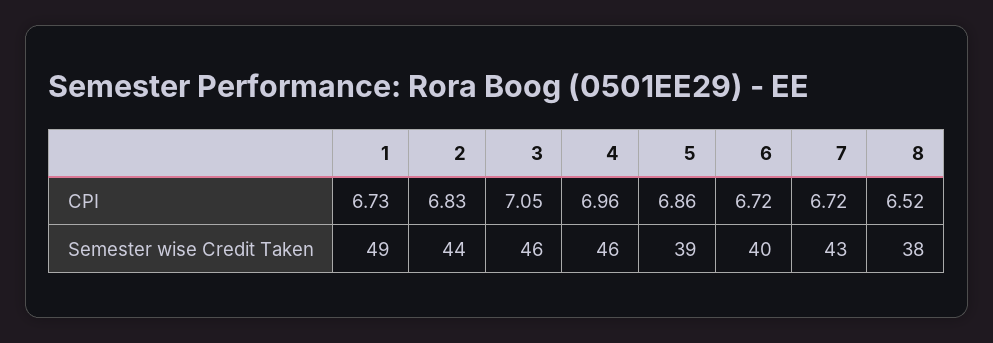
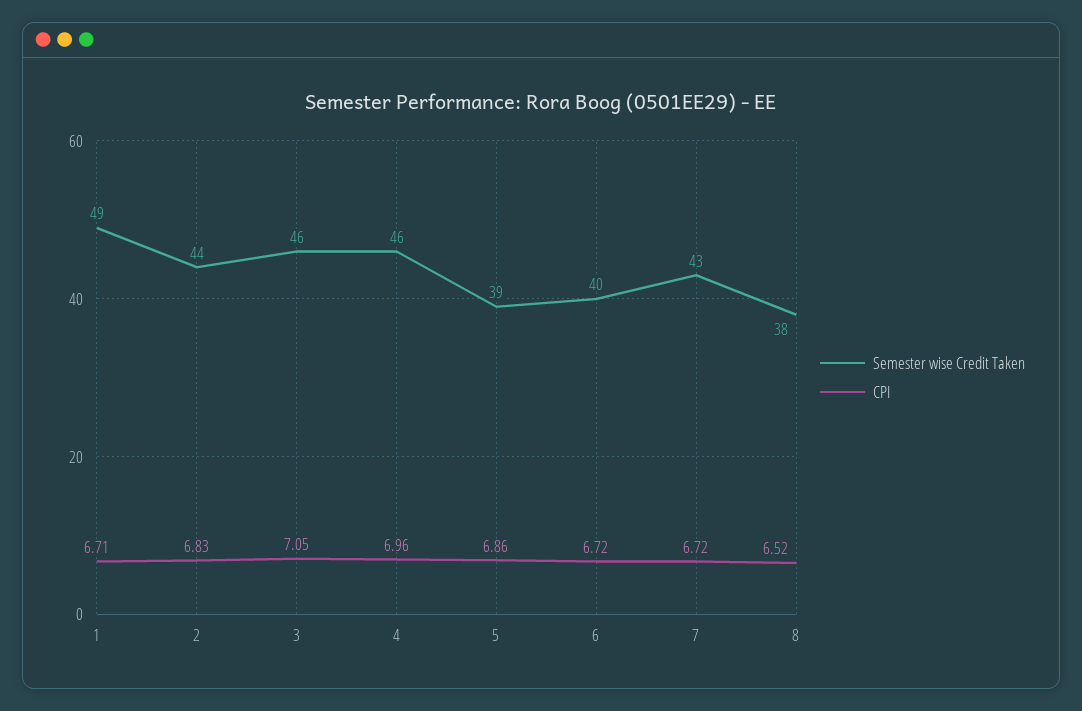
CPI, 1: 6.73 -> 6.71

